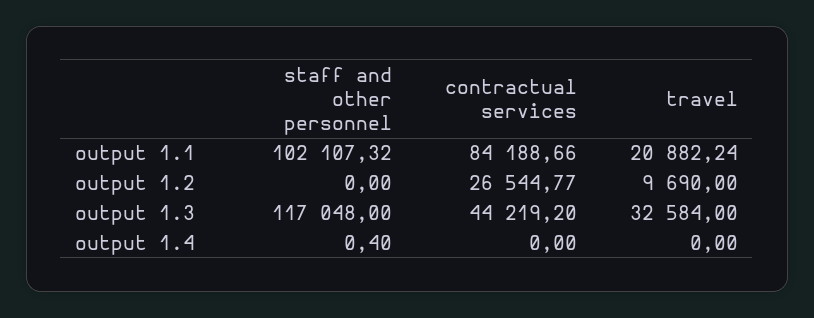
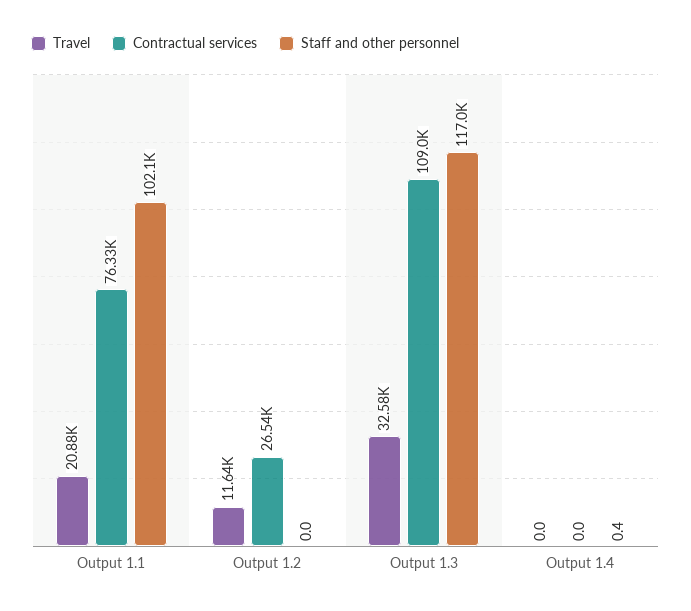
contractual services, output 1.1: 84188.66 -> 76330
travel, output 1.2: 9690 -> 11640
contractual services, output 1.3: 44219.2 -> 109000

